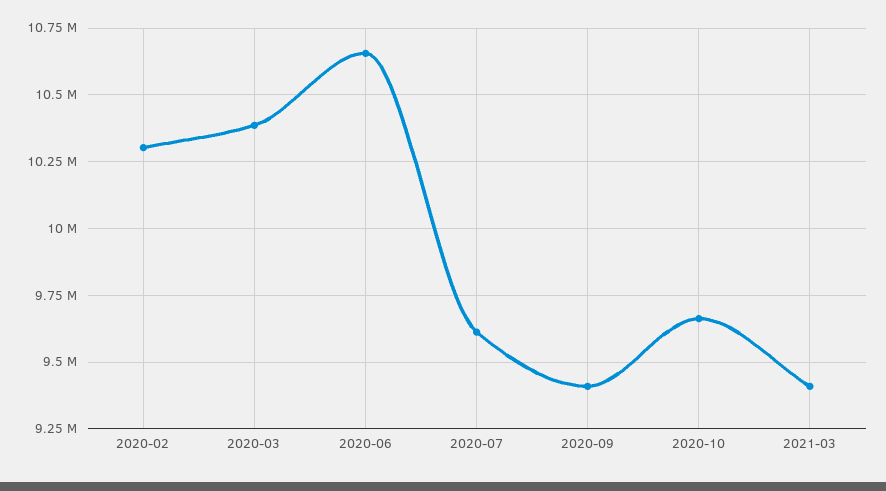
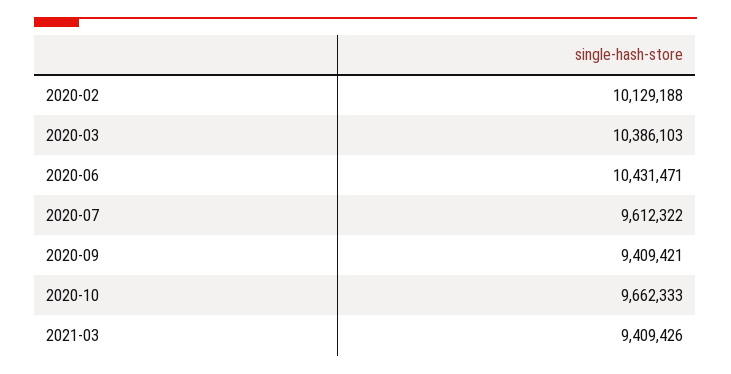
2020-02: 10300000 -> 10129188
2020-06: 10650000 -> 10431471

